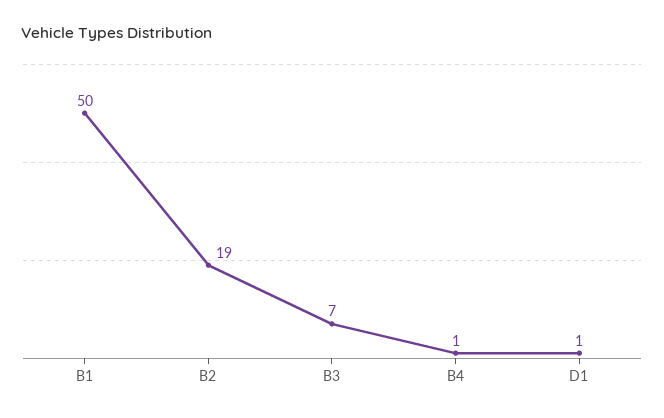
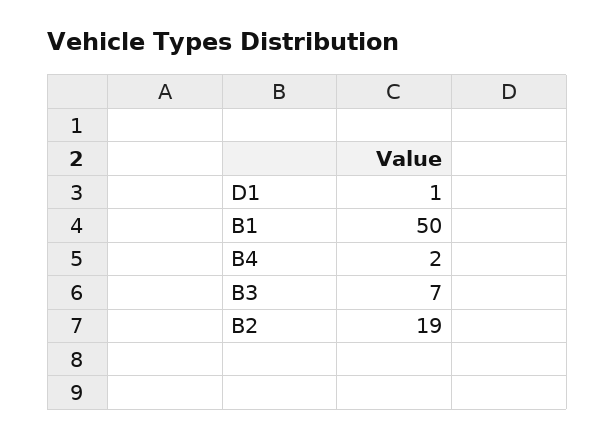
B4: 1 -> 2

